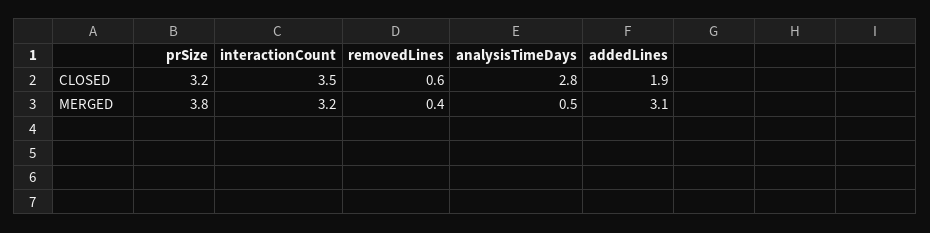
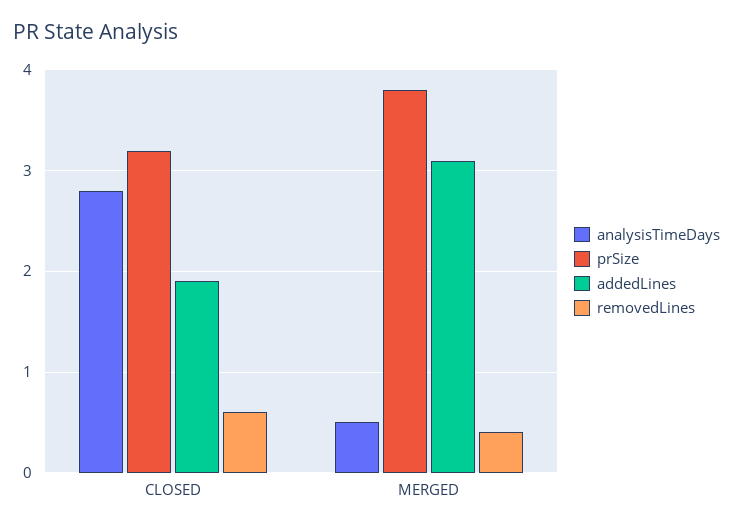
interactionCount, CLOSED: 3.5 -> none
interactionCount, MERGED: 3.2 -> none

